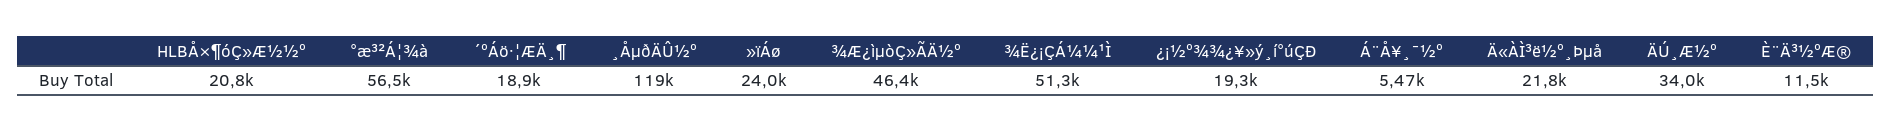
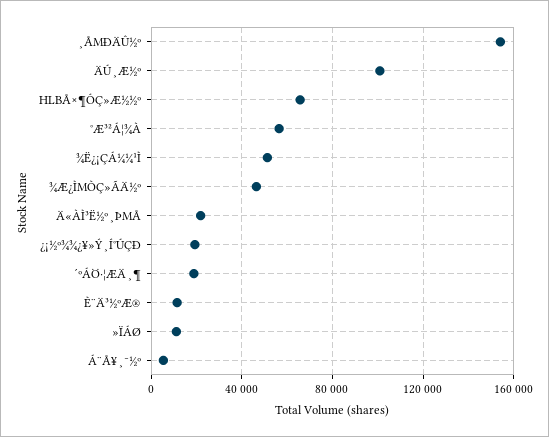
HLBÅ×¶óÇ»Æ½½º: 20800 -> 65000
¸ÅµðÄÛ½º: 119000 -> 155000
»ïÁø: 24000 -> 10000
ÄÚ¸Æ½º: 34000 -> 100000

